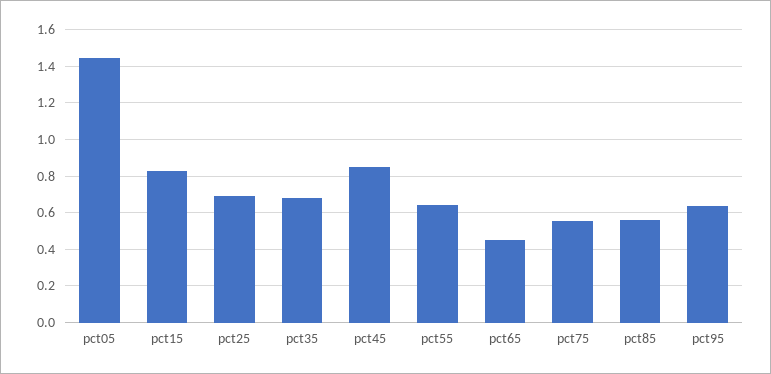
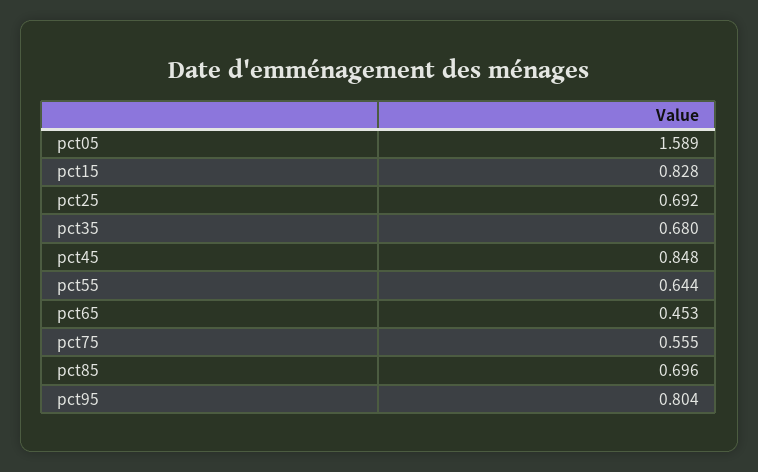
pct05: 1.45 -> 1.589
pct85: 0.55 -> 0.696
pct95: 0.65 -> 0.804

